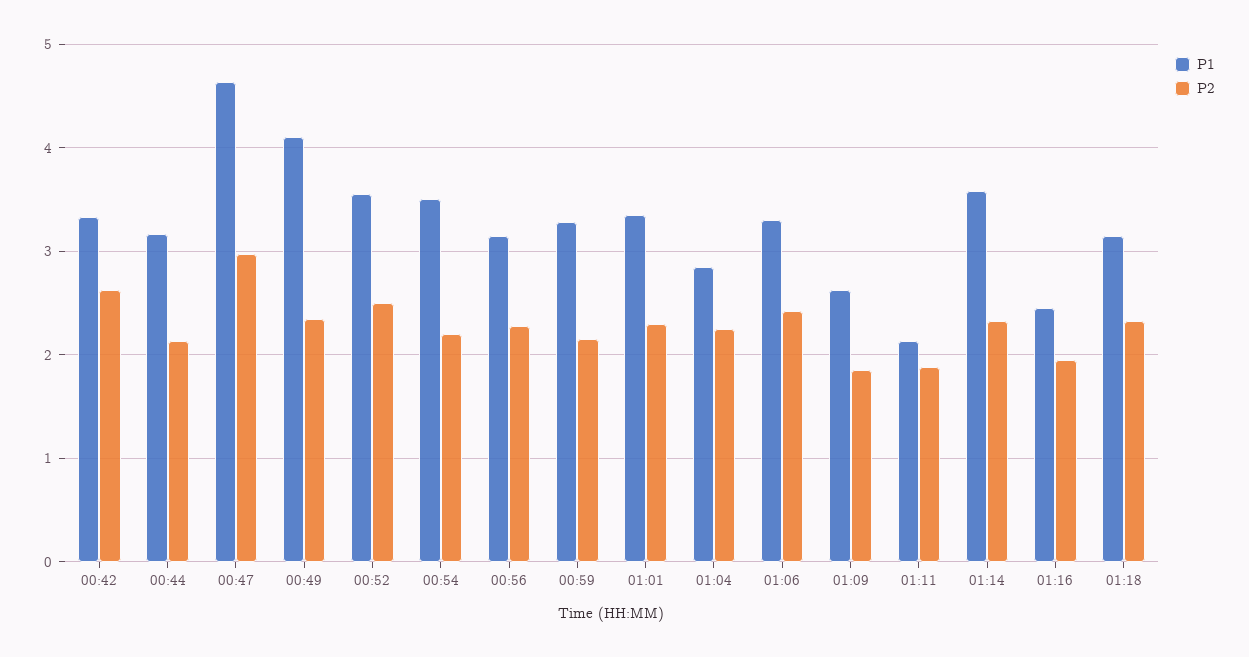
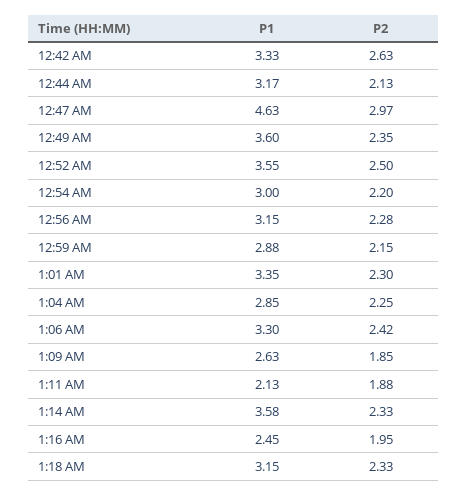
P1, 00:49: 4.1 -> 3.6
P1, 00:54: 3.5 -> 3
P1, 00:59: 3.3 -> 2.88

